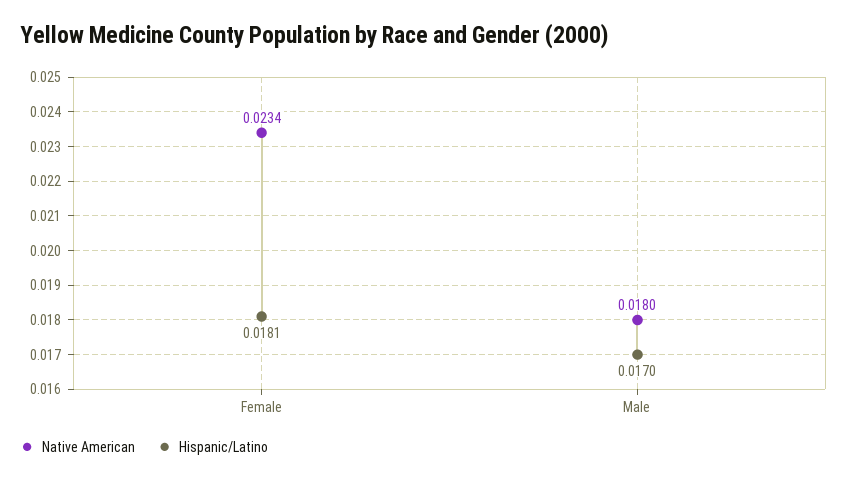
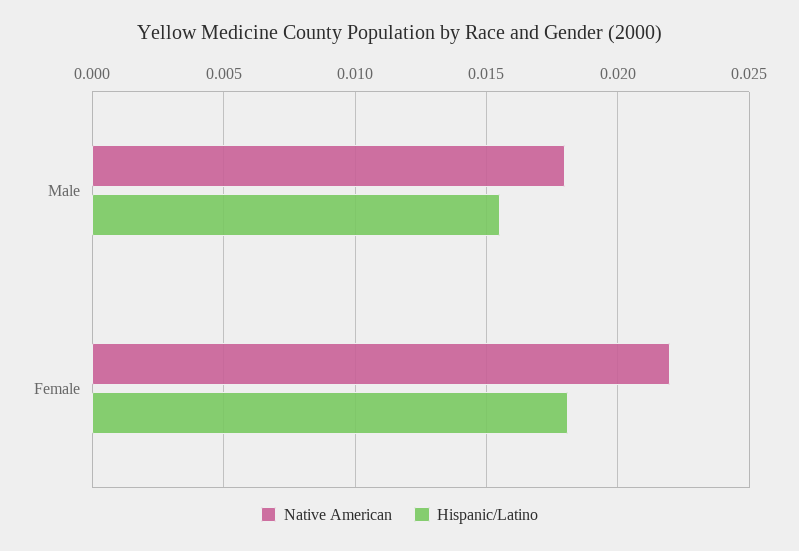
Native American, Female: 0.0234 -> 0.022
Hispanic/Latino, Male: 0.017 -> 0.0155

